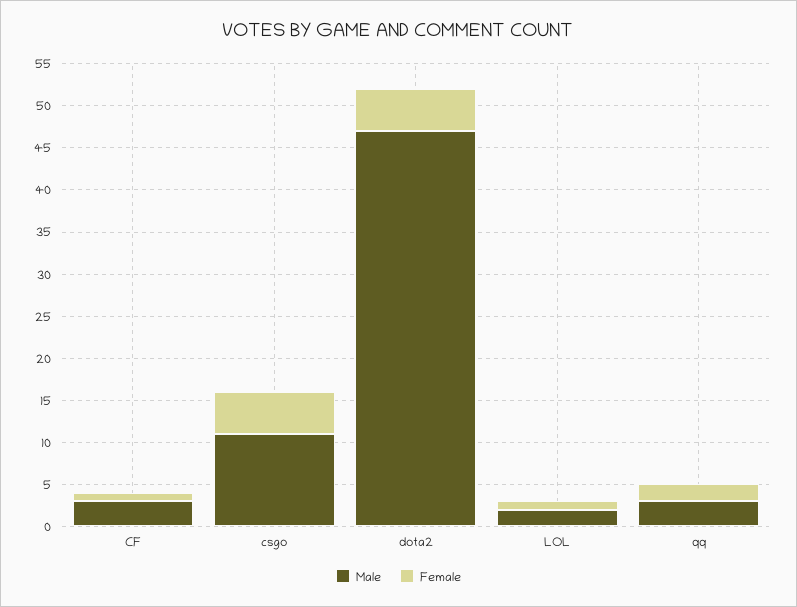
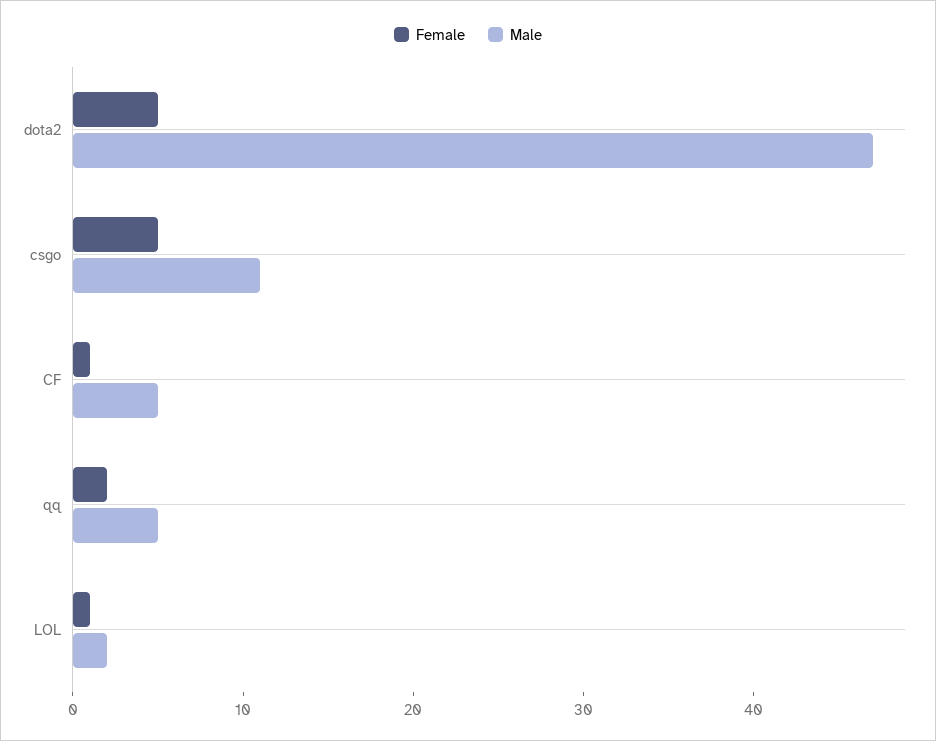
Male, CF: 3 -> 5
Male, qq: 3 -> 5

